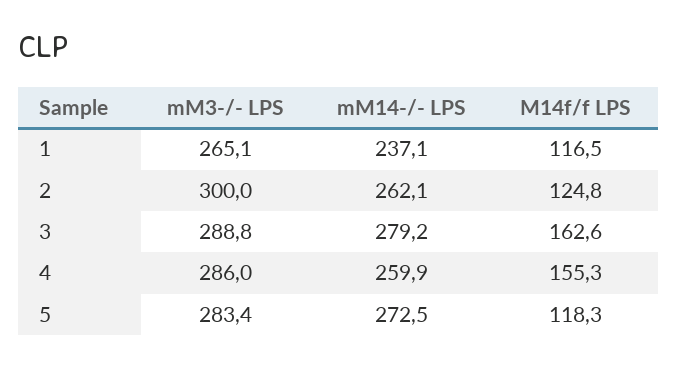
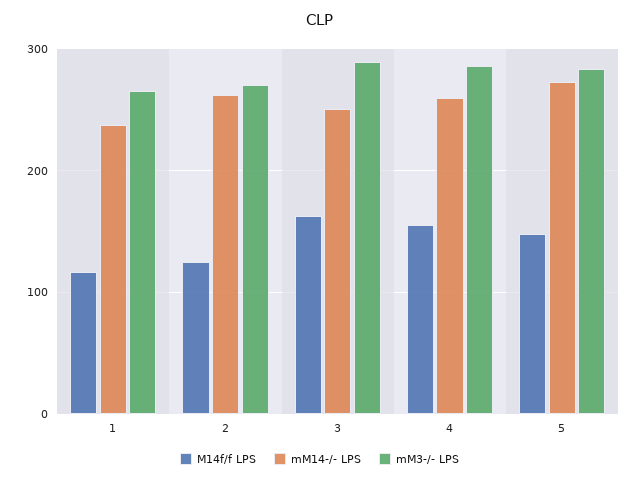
mM3-/- LPS, 2: 300 -> 270
mM14-/- LPS, 3: 279.2 -> 250
M14f/f LPS, 5: 118.3 -> 150

